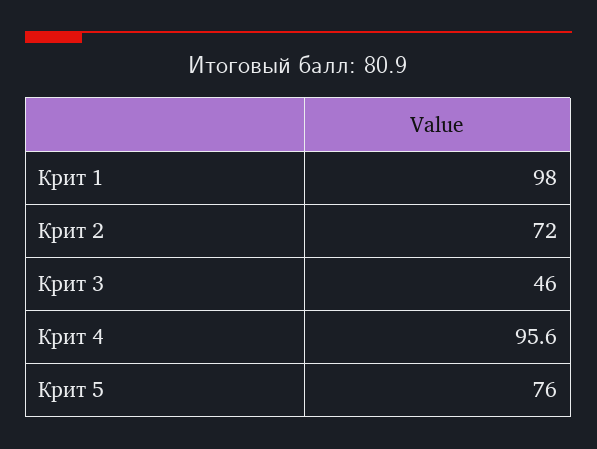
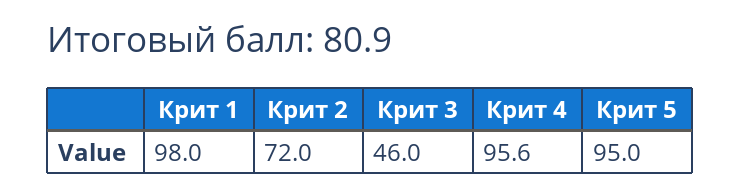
Крит 5: 76 -> 95

